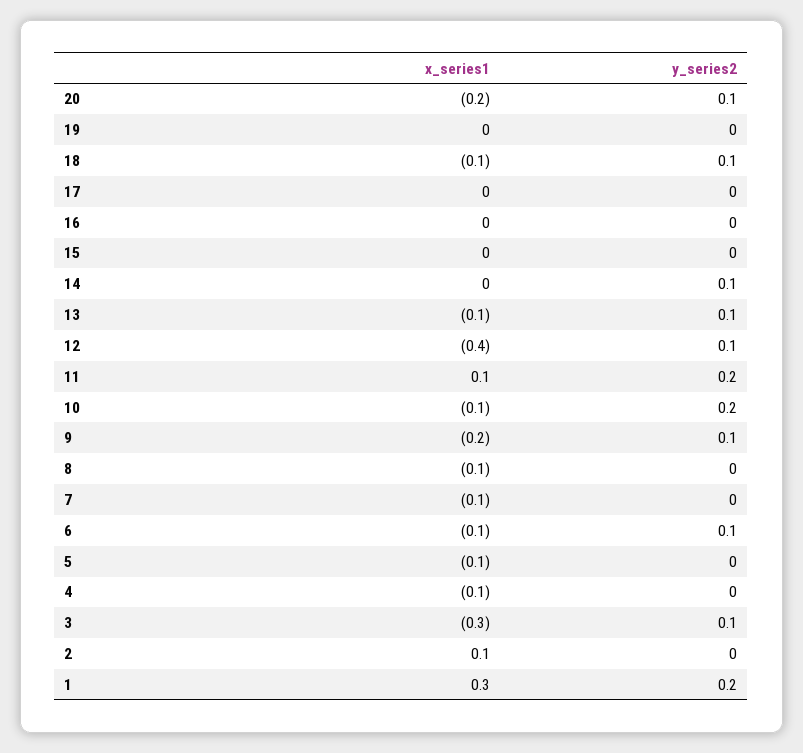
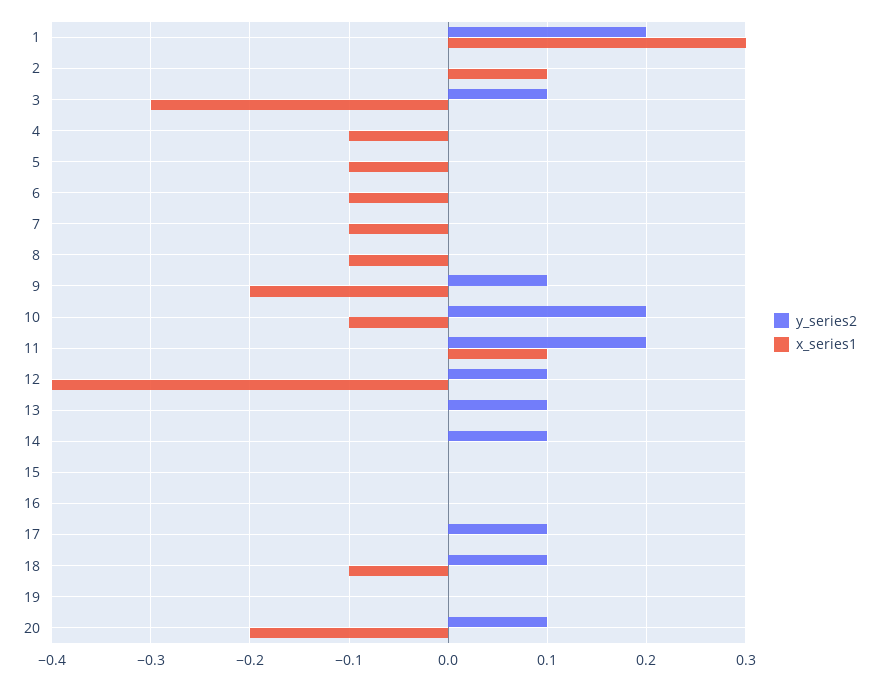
y_series2, 17: 0 -> 0.1
x_series1, 13: -0.1 -> 0
y_series2, 6: 0.1 -> 0

